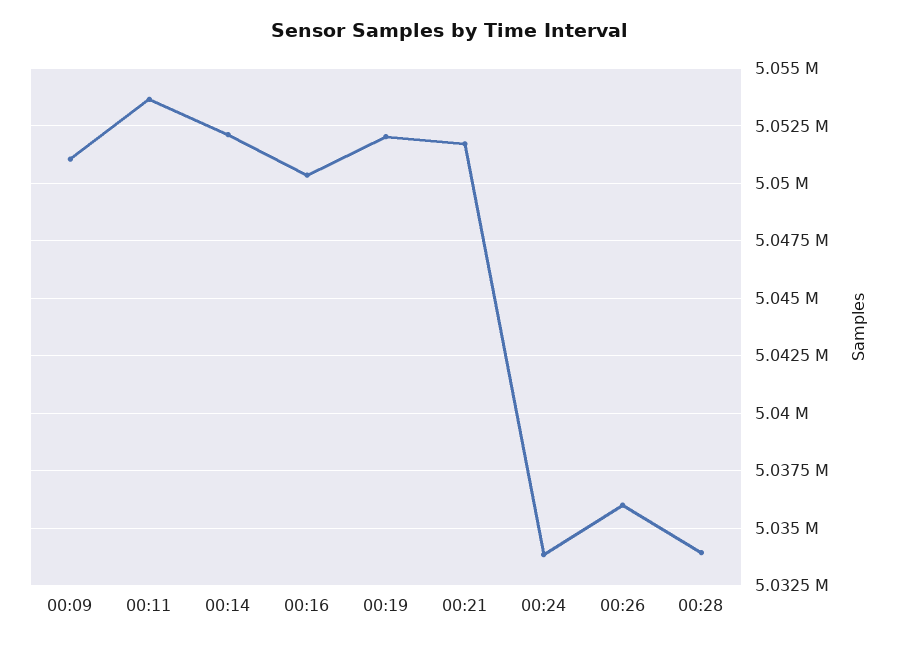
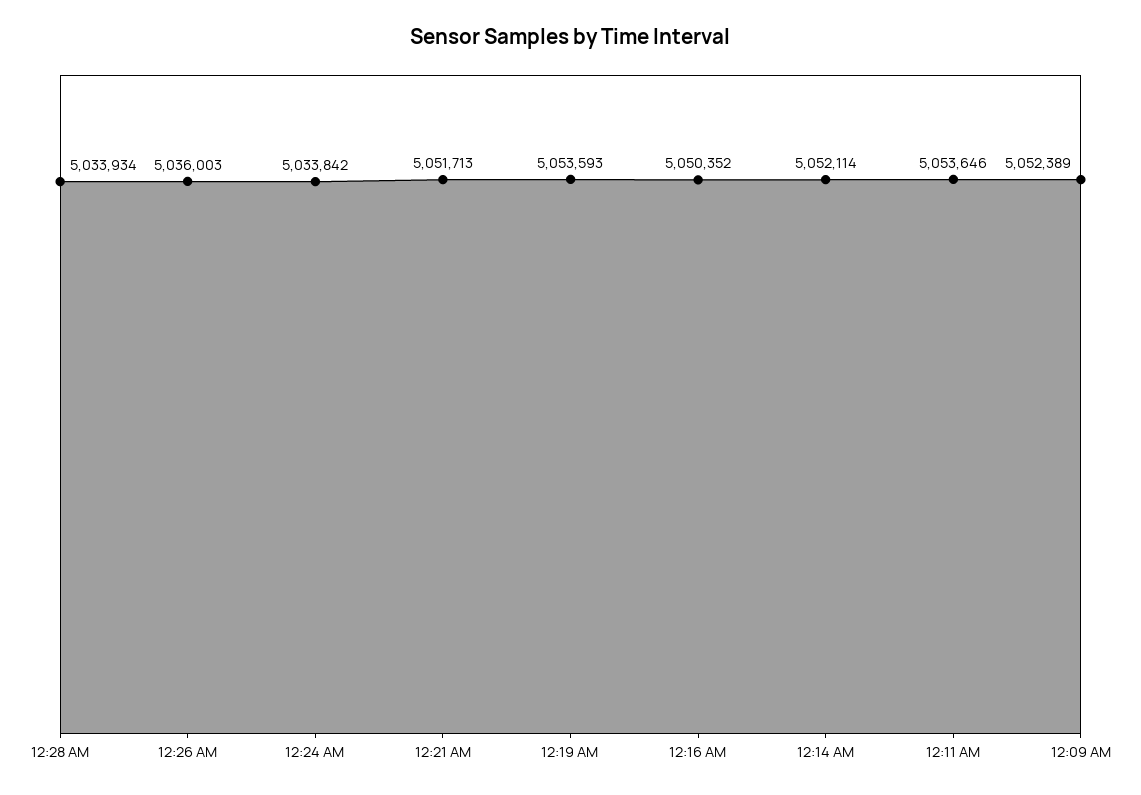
00:09: 5051000 -> 5052389
00:19: 5052000 -> 5053593

